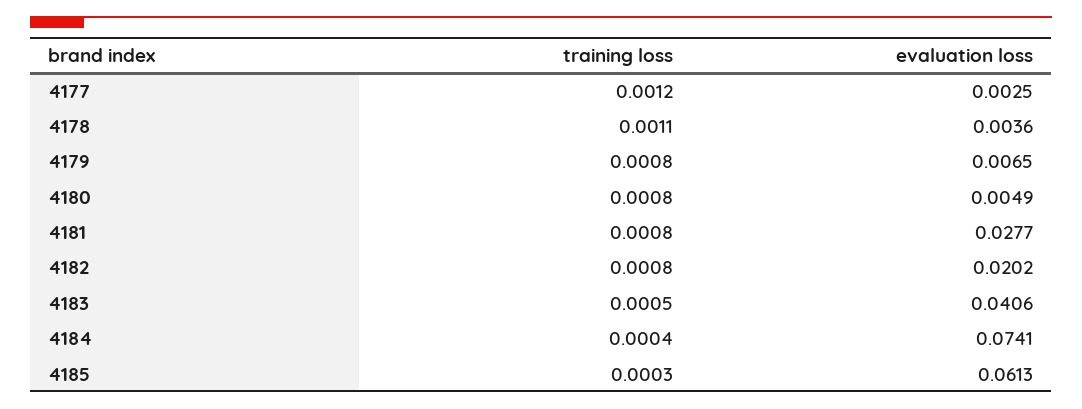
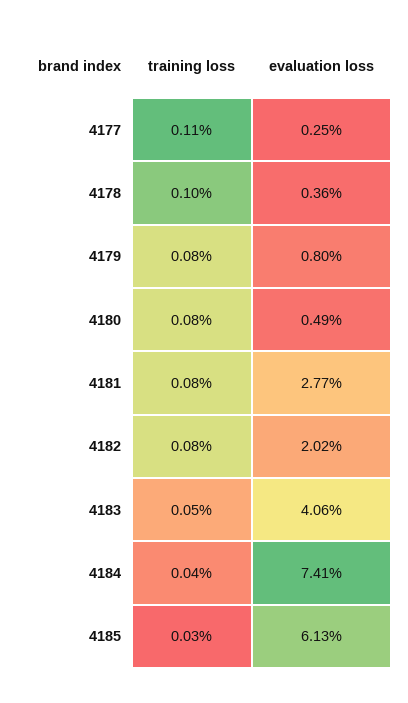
training loss, 4177: 0.0012 -> 0.0011
training loss, 4178: 0.0011 -> 0.001
evaluation loss, 4179: 0.0065 -> 0.008

